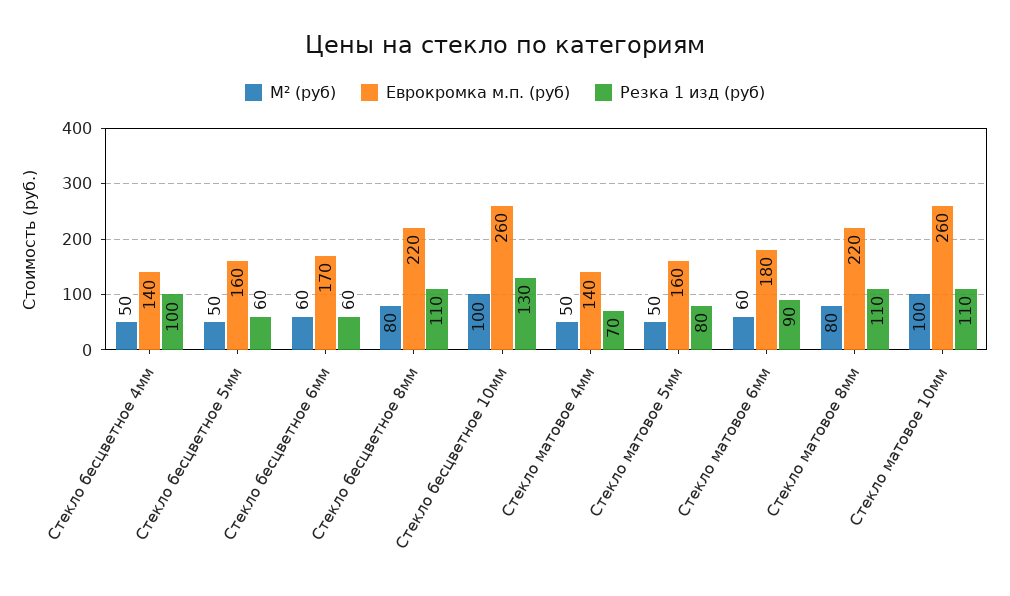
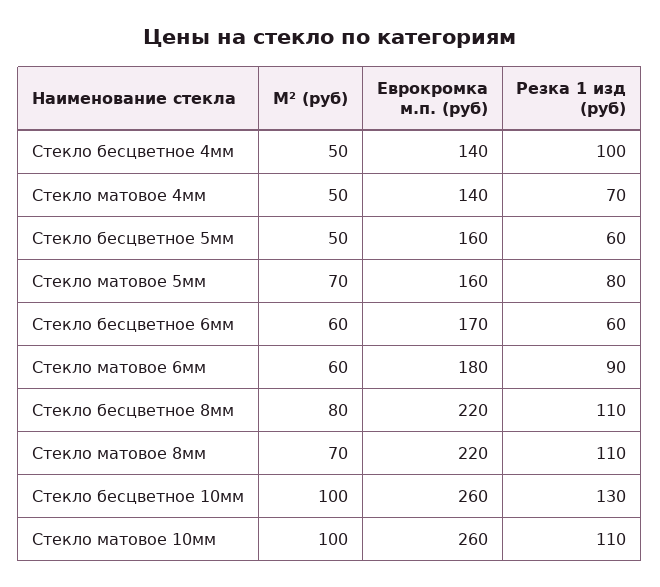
М² (руб), Стекло матовое 5мм: 50 -> 70
М² (руб), Стекло матовое 8мм: 80 -> 70

